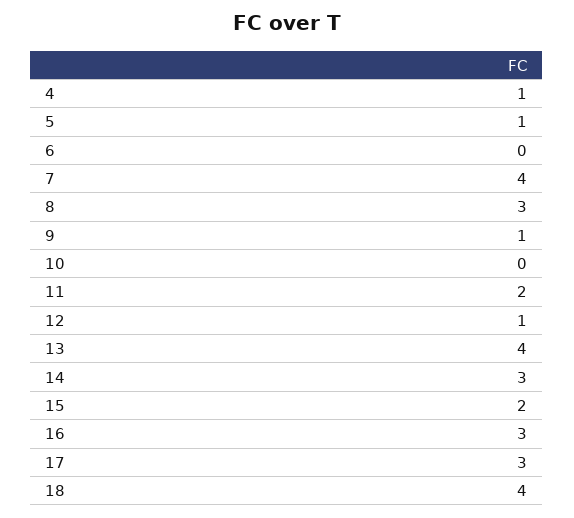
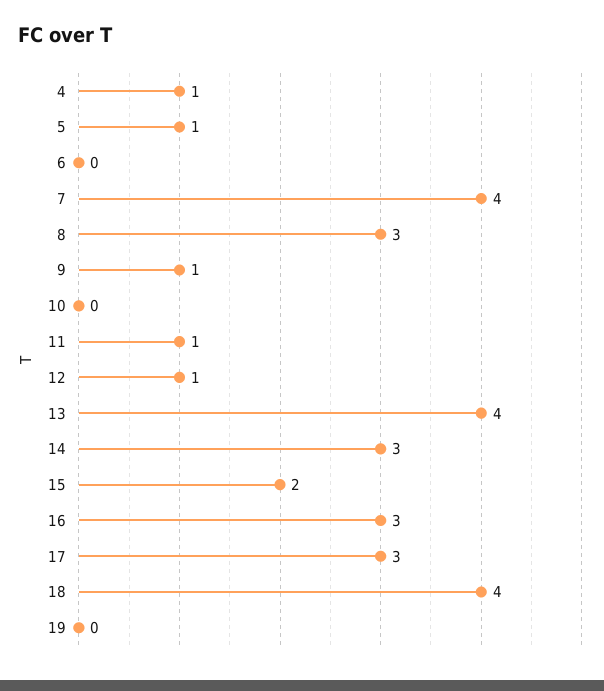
11: 2 -> 1
19: none -> 0

